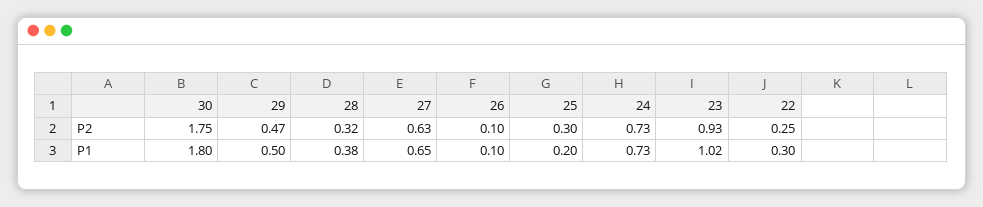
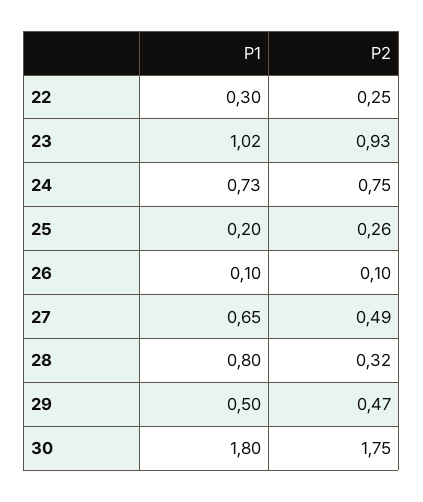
27, P2: 0.63 -> 0.49
25, P2: 0.3 -> 0.26
24, P2: 0.73 -> 0.75
28, P1: 0.38 -> 0.8

